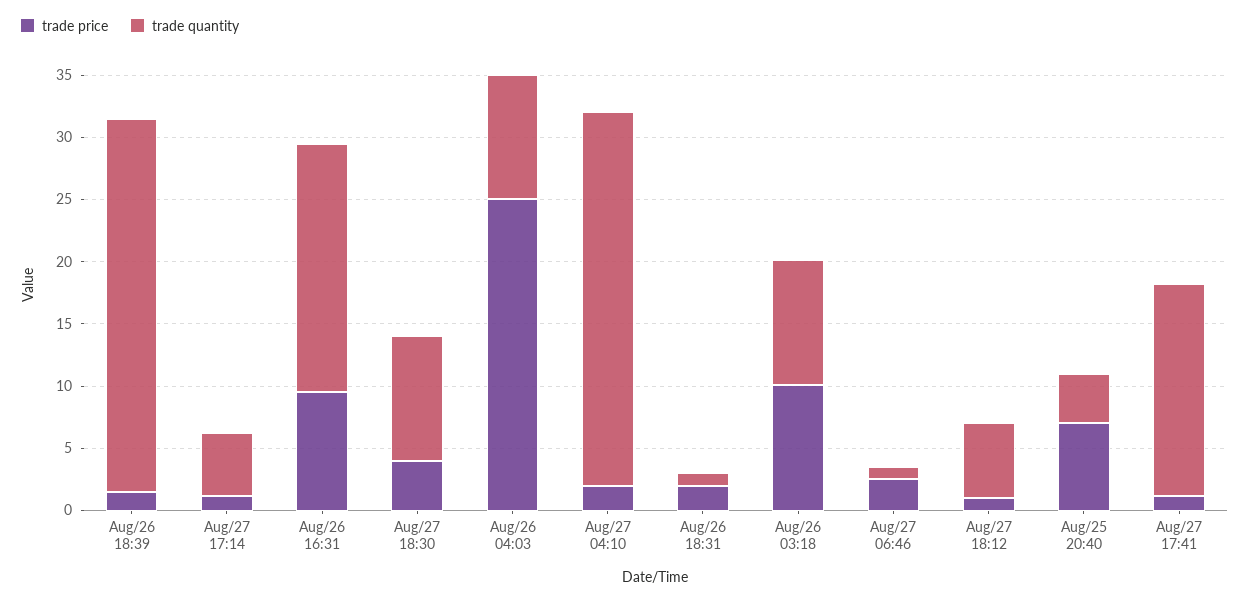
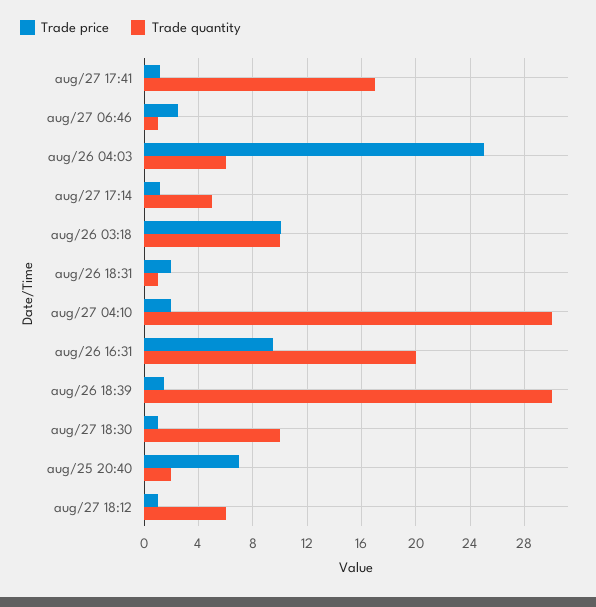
trade price, Aug/27 18:30: 4 -> 1
trade quantity, Aug/26 04:03: 10 -> 6
trade quantity, Aug/25 20:40: 4 -> 2

